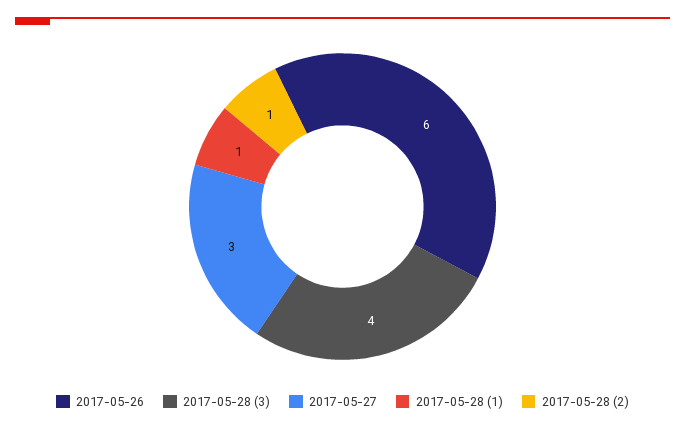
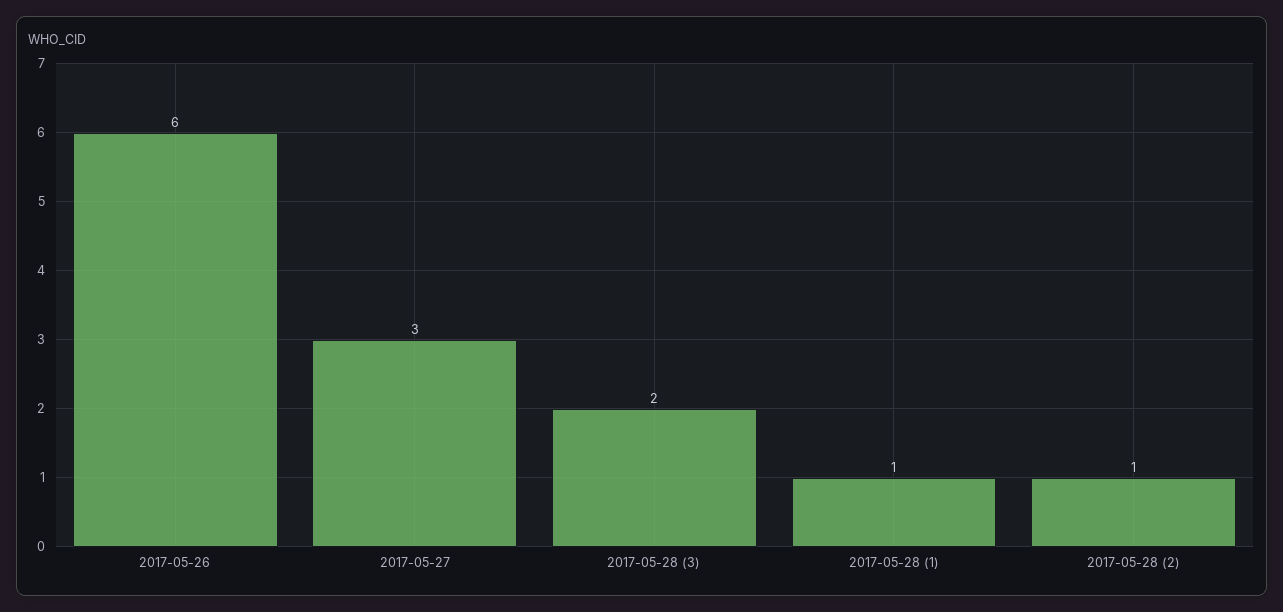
2017-05-28 (3): 4 -> 2

